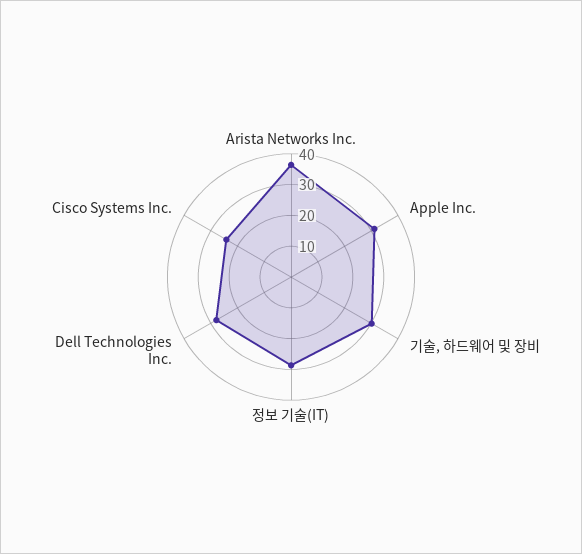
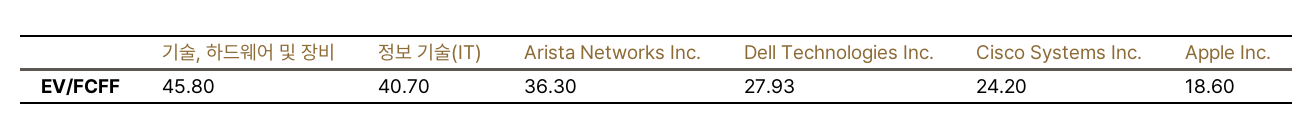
Apple Inc.: 30 -> 18.6
기술, 하드웨어 및 장비: 30 -> 45.8
정보 기술(IT): 30 -> 40.7

